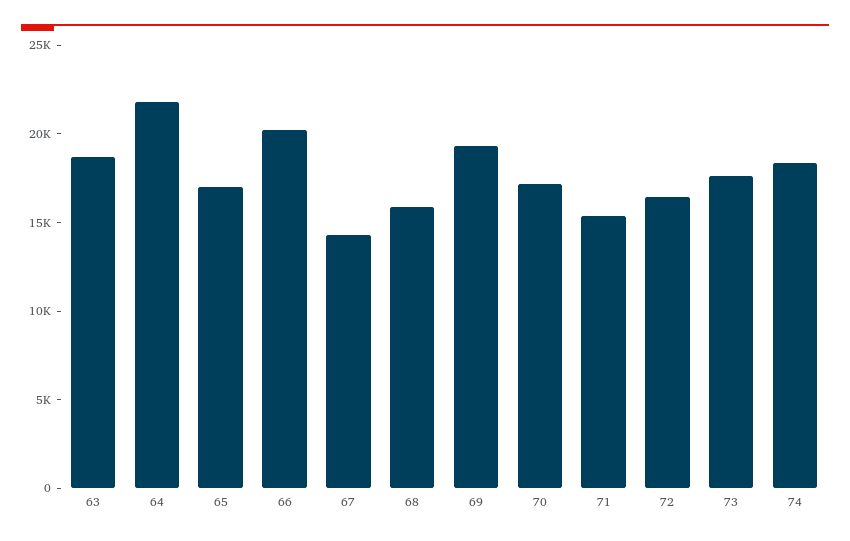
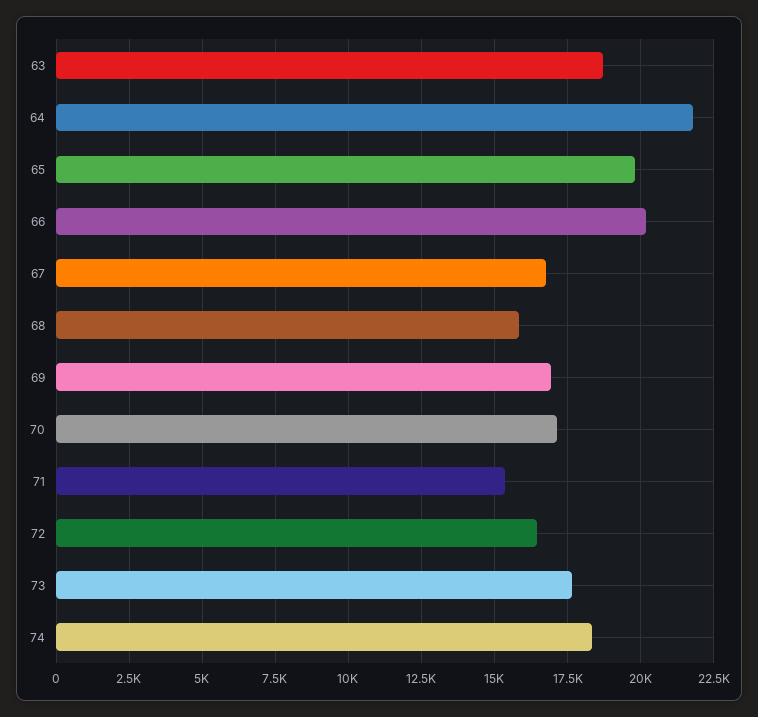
65: 17000 -> 19750
67: 14000 -> 16750
69: 19000 -> 17000

